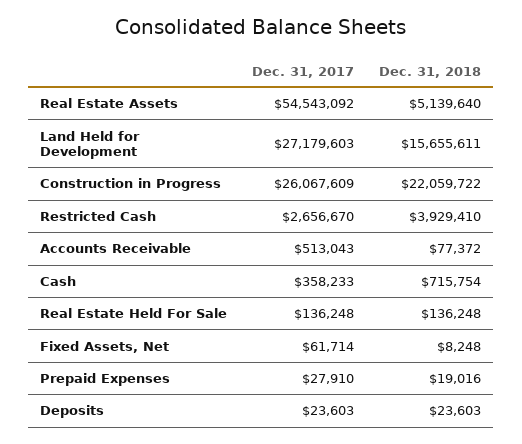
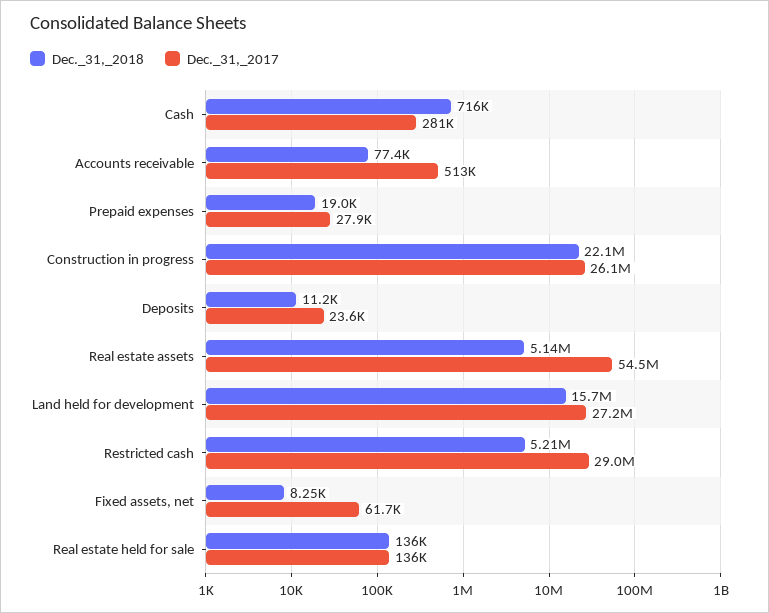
Dec. 31, 2017, Restricted Cash: 2656670 -> 29000000
Dec. 31, 2018, Restricted Cash: 3929410 -> 5210000
Dec. 31, 2017, Cash: 358233 -> 281000
Dec. 31, 2018, Deposits: 23603 -> 11200

